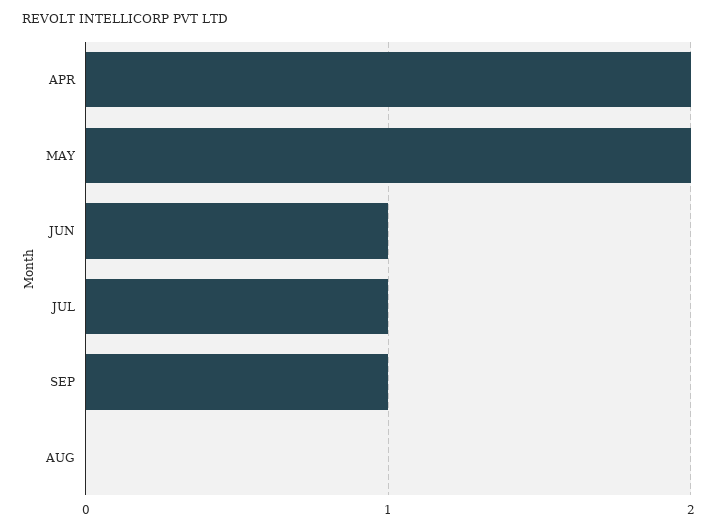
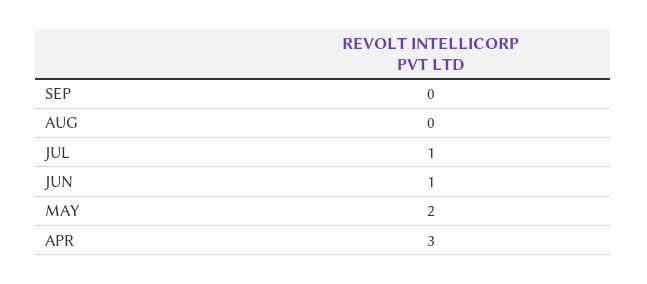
APR: 2 -> 3
SEP: 1 -> 0

